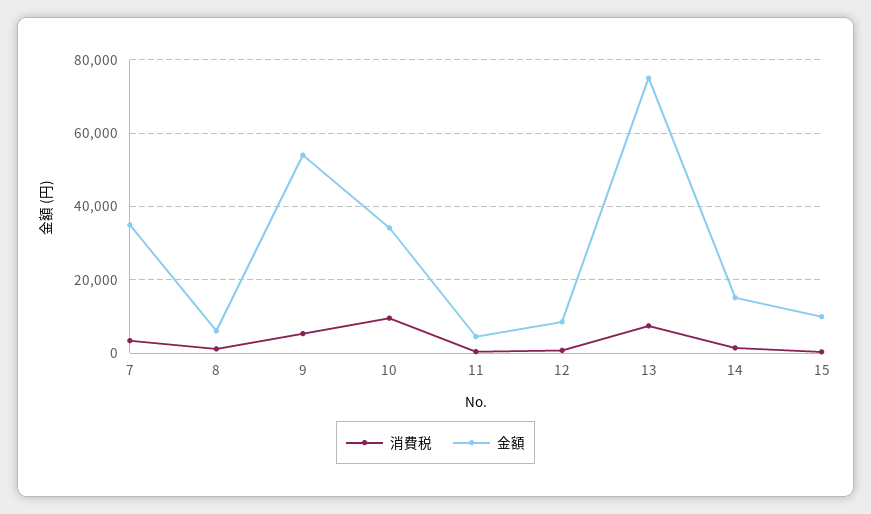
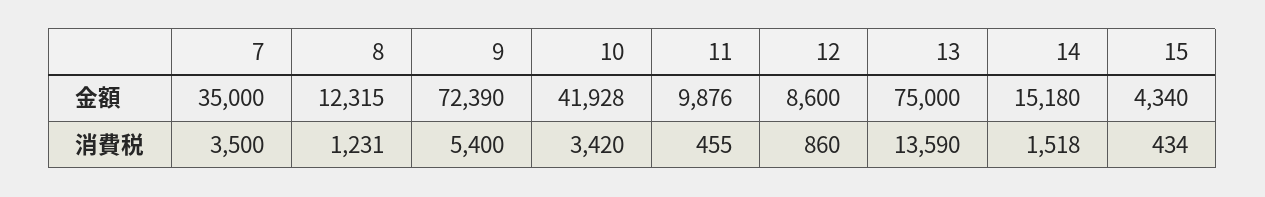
金額, 8: 6000 -> 12315
金額, 9: 54000 -> 72390
消費税, 10: 10000 -> 3420
金額, 10: 34000 -> 41928
金額, 11: 4000 -> 9876
消費税, 13: 8000 -> 13590
金額, 15: 10000 -> 4340

